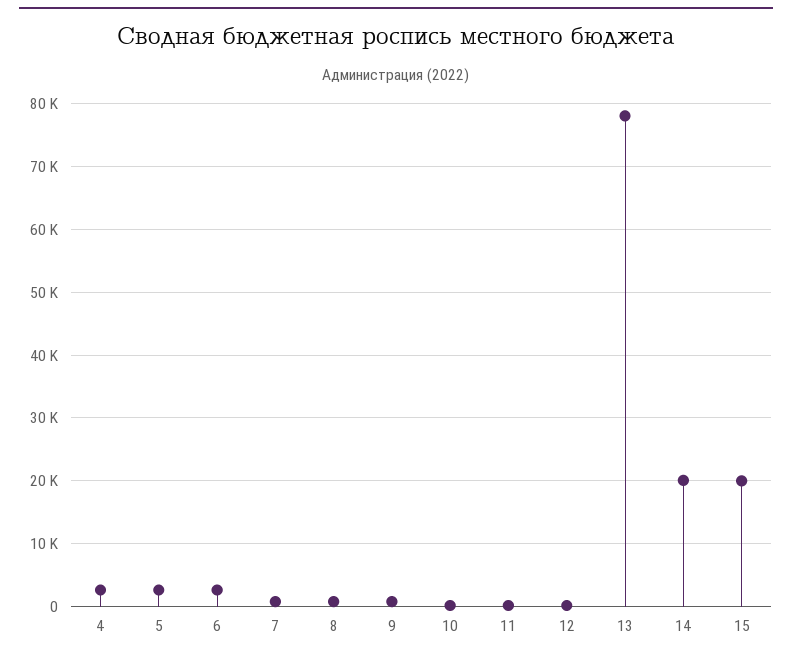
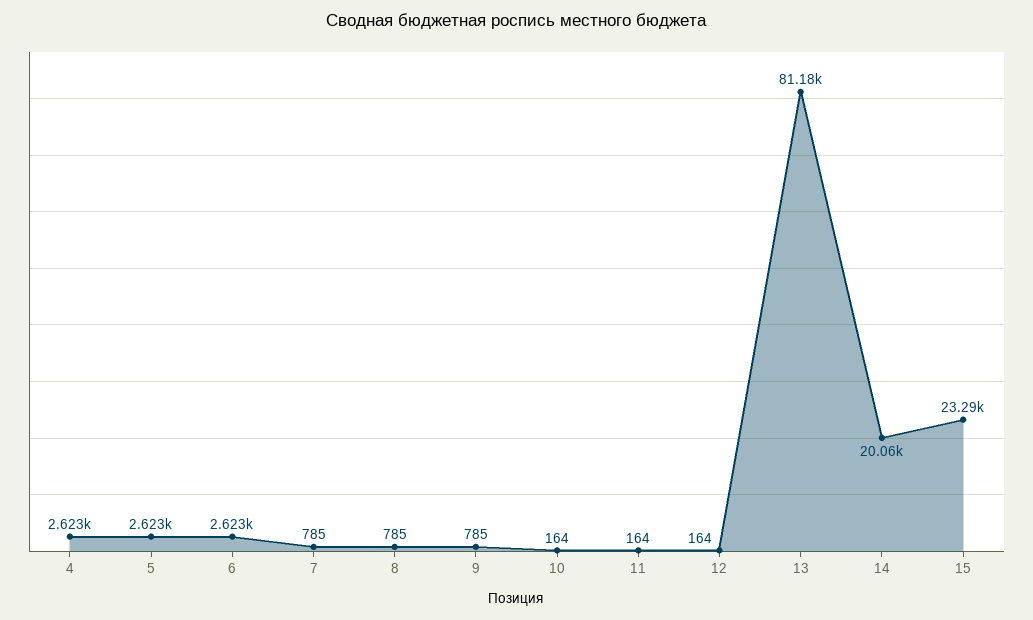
13: 78000 -> 81180
15: 20000 -> 23290

